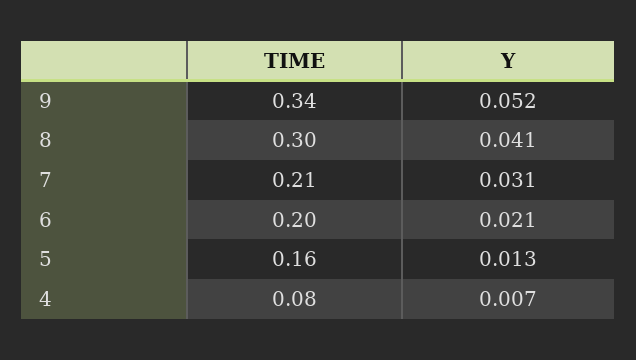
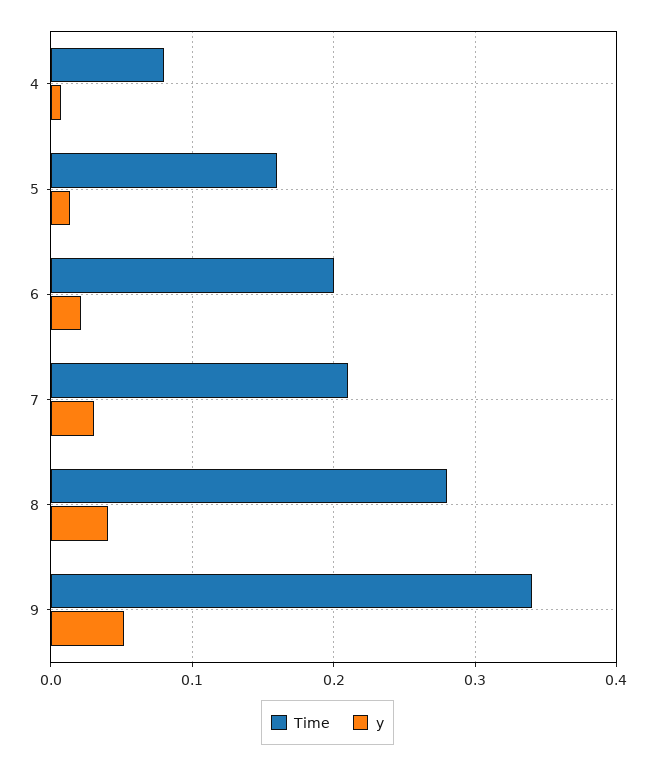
TIME, 8: 0.3 -> 0.28

